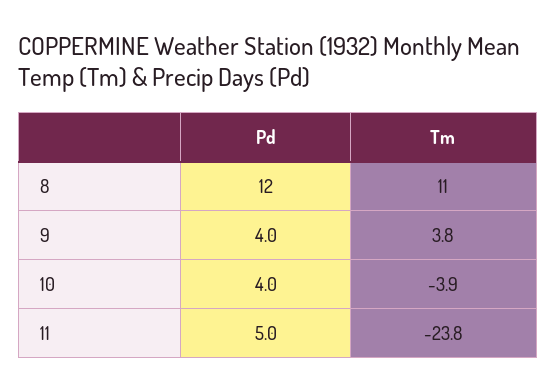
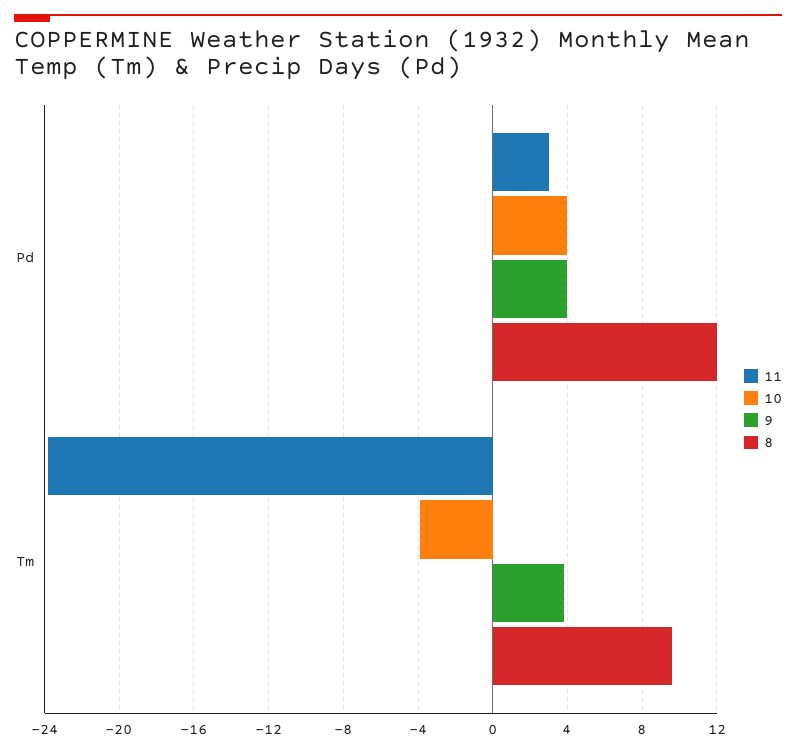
8, Tm: 11 -> 9.5
11, Pd: 5 -> 3

